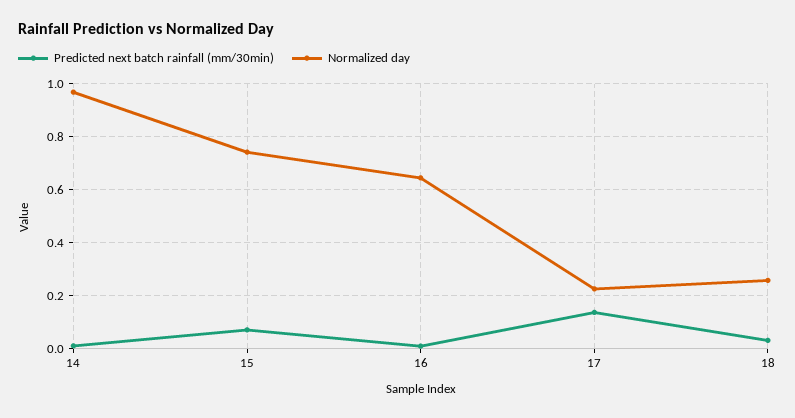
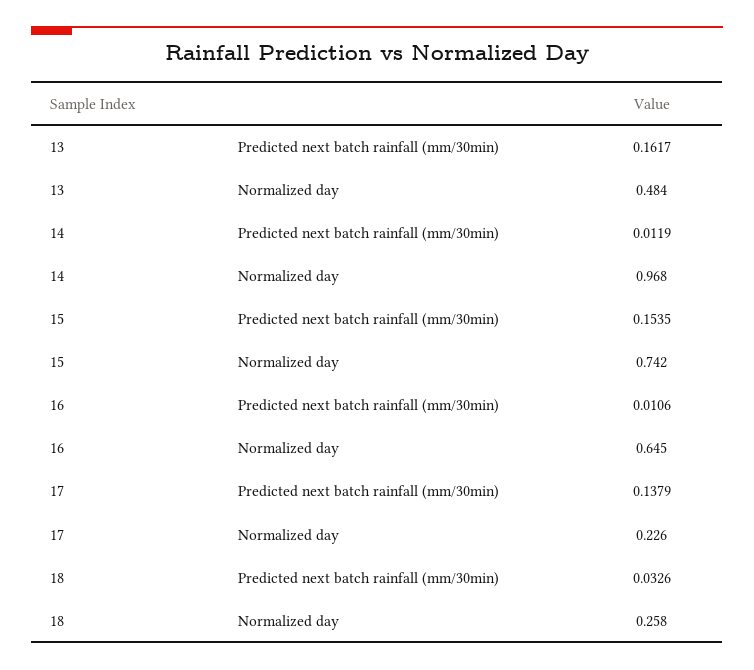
Predicted next batch rainfall (mm/30min), 15: 0.075 -> 0.1535
Predicted next batch rainfall (mm/30min), 13: none -> 0.1617
Normalized day, 13: none -> 0.484

